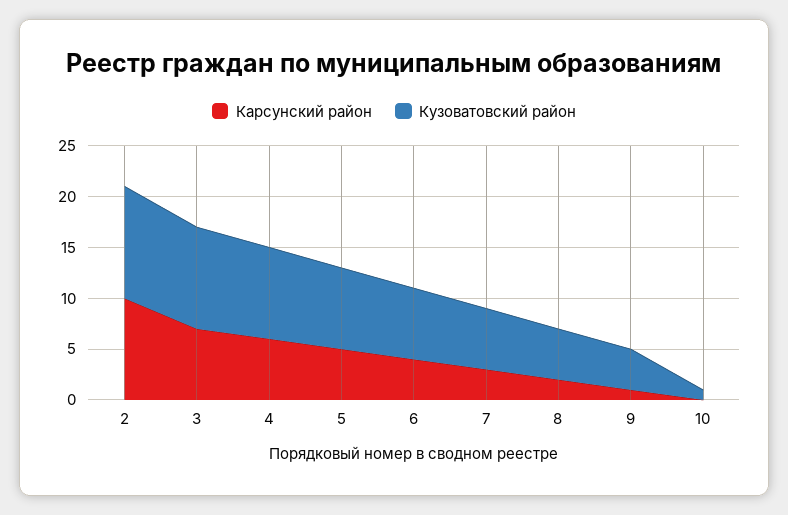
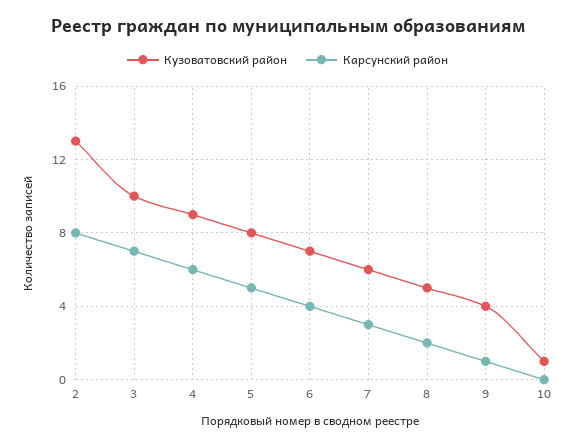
Карсунский район, 2: 10 -> 8
Кузоватовский район, 2: 11 -> 13

